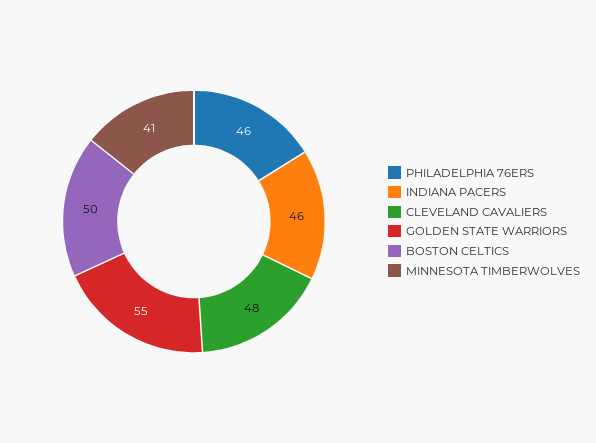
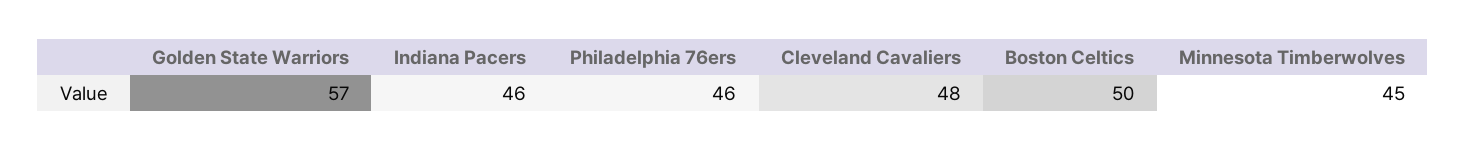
GOLDEN STATE WARRIORS: 55 -> 57
MINNESOTA TIMBERWOLVES: 41 -> 45

